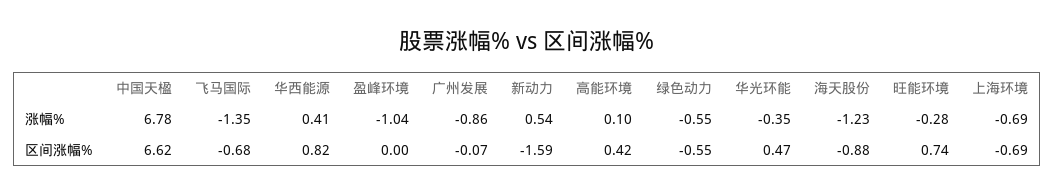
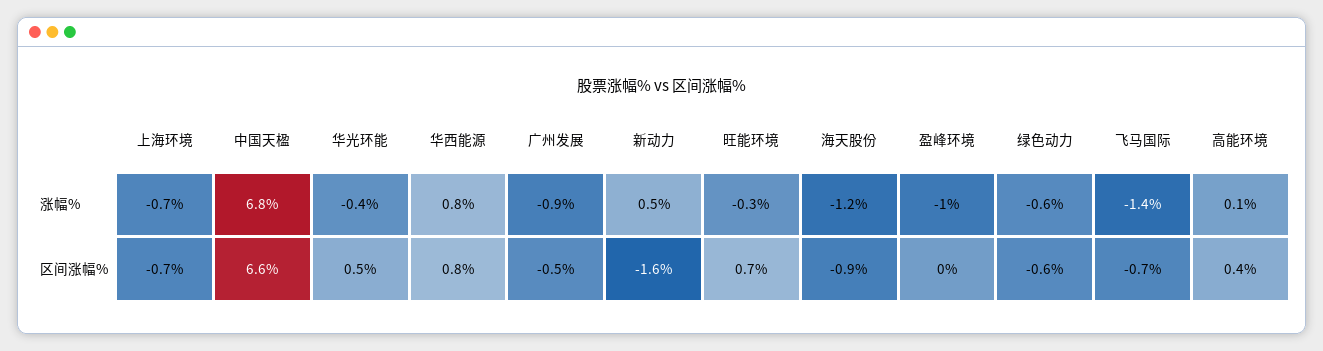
华西能源, 涨幅%: 0.41 -> 0.8
广州发展, 区间涨幅%: -0.07 -> -0.5

